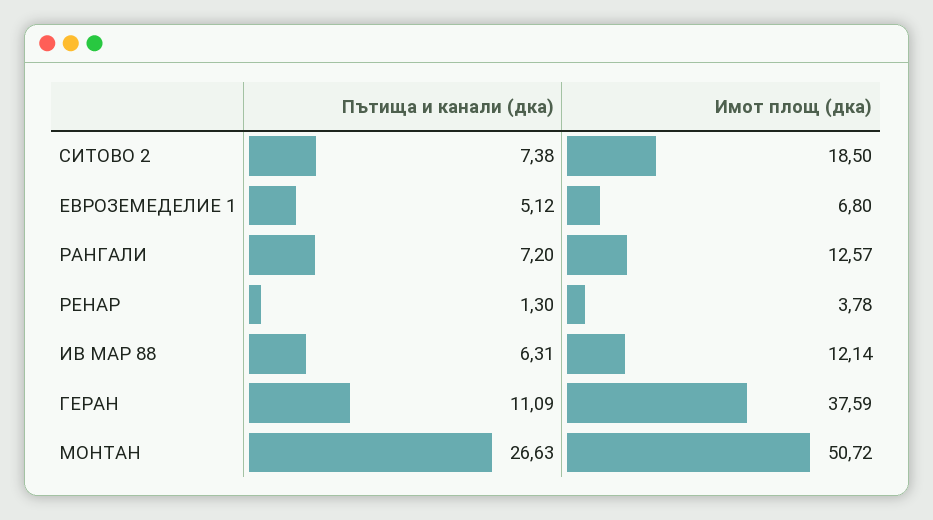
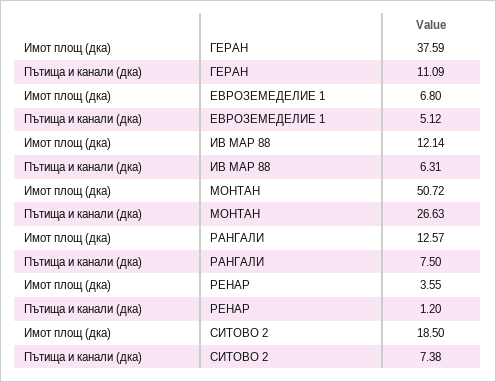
Пътища и канали (дка), РАНГАЛИ: 7.2 -> 7.5
Пътища и канали (дка), РЕНАР: 1.3 -> 1.2
Имот площ (дка), РЕНАР: 3.78 -> 3.55

